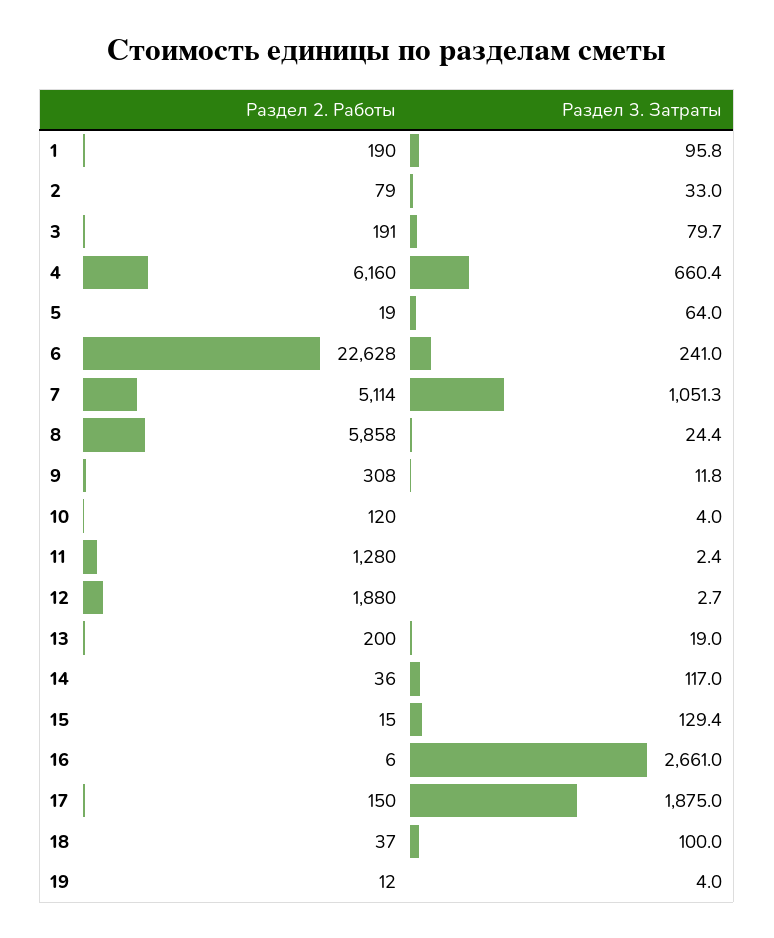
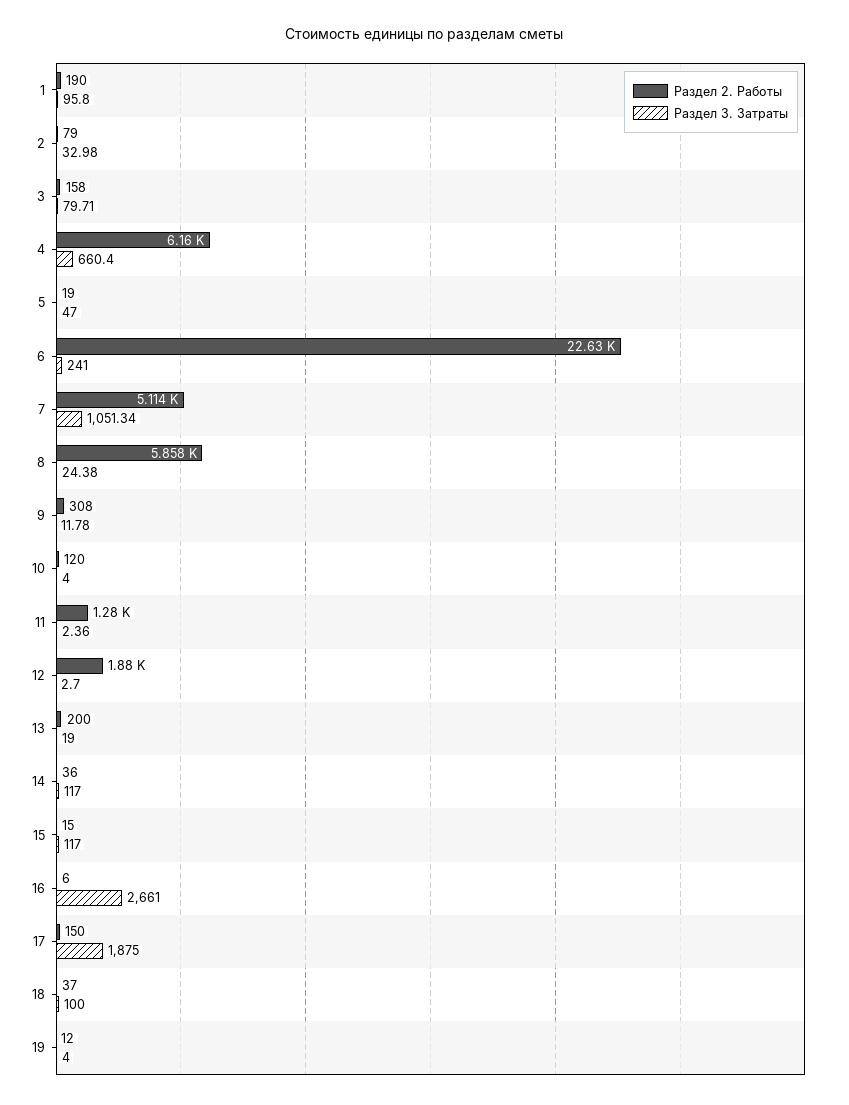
Раздел 2. Работы, 3: 191 -> 158
Раздел 3. Затраты, 5: 64 -> 47
Раздел 3. Затраты, 15: 129.4 -> 117

